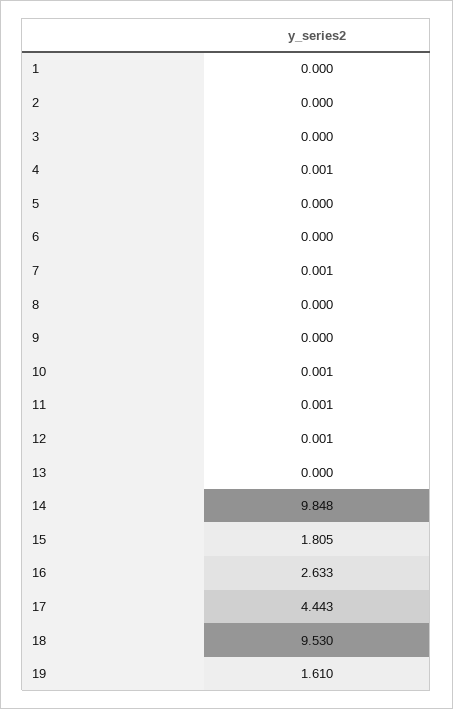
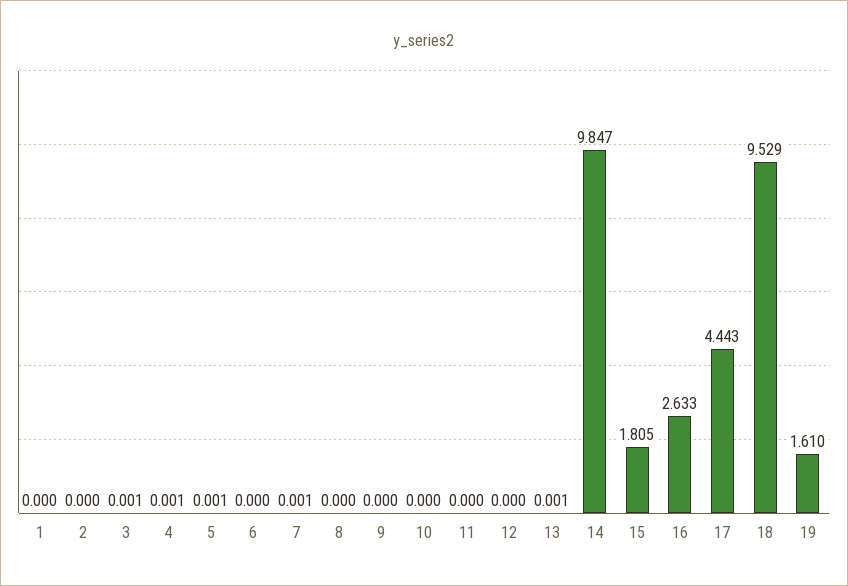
3: 0 -> 0.001
5: 0 -> 0.001
10: 0.001 -> 0
11: 0.001 -> 0
12: 0.001 -> 0
13: 0 -> 0.001
14: 9.848 -> 9.847
18: 9.53 -> 9.529

